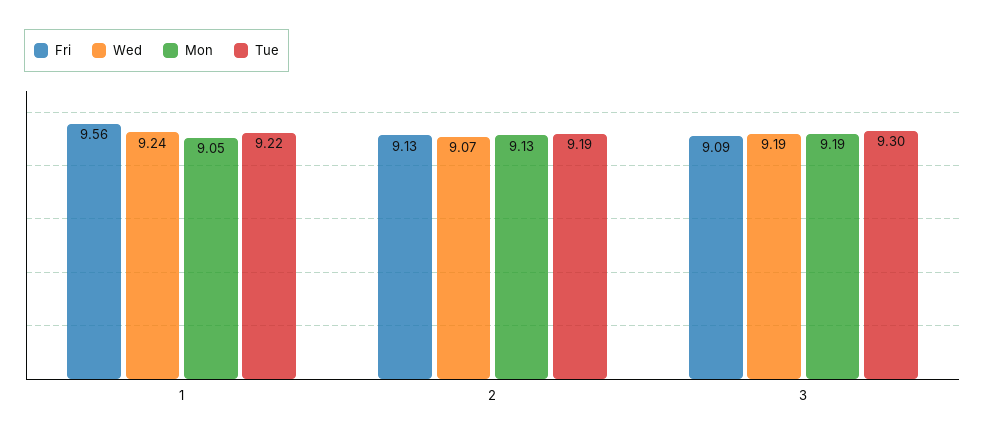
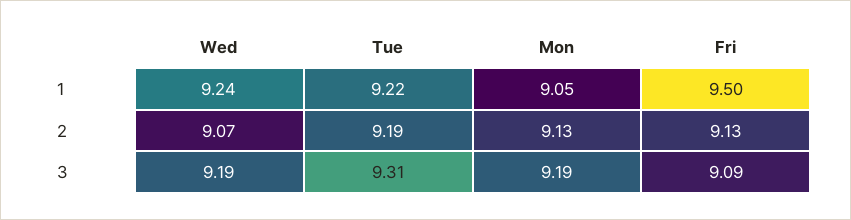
Fri, 1: 9.56 -> 9.5
Tue, 3: 9.3 -> 9.31

